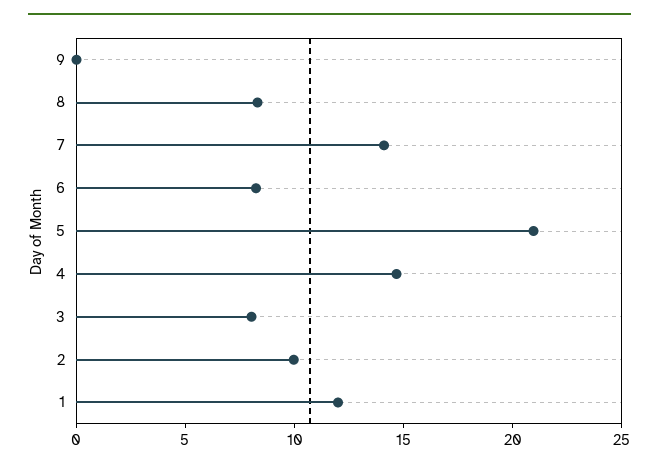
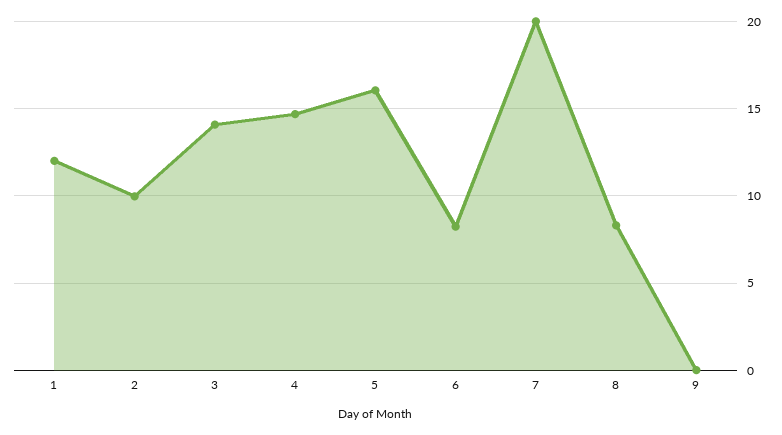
7: 14 -> 20
5: 21 -> 16
3: 8 -> 14

